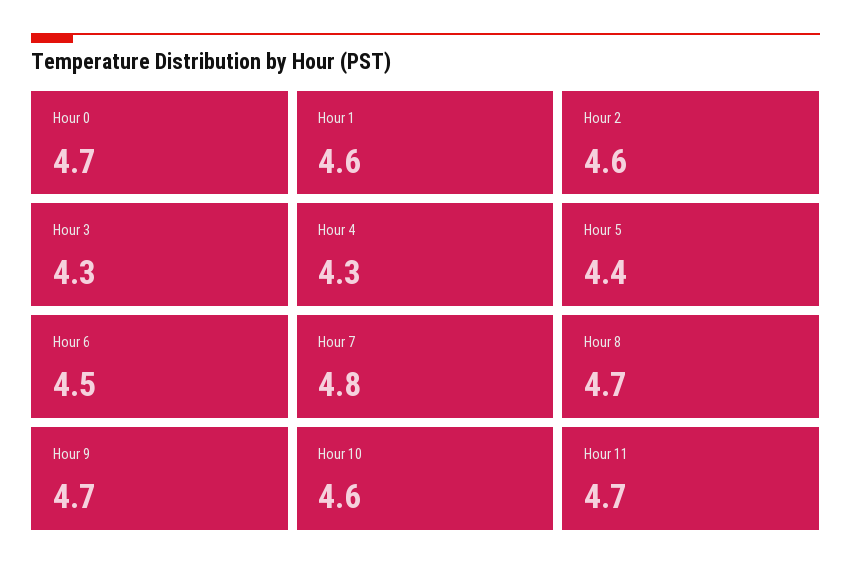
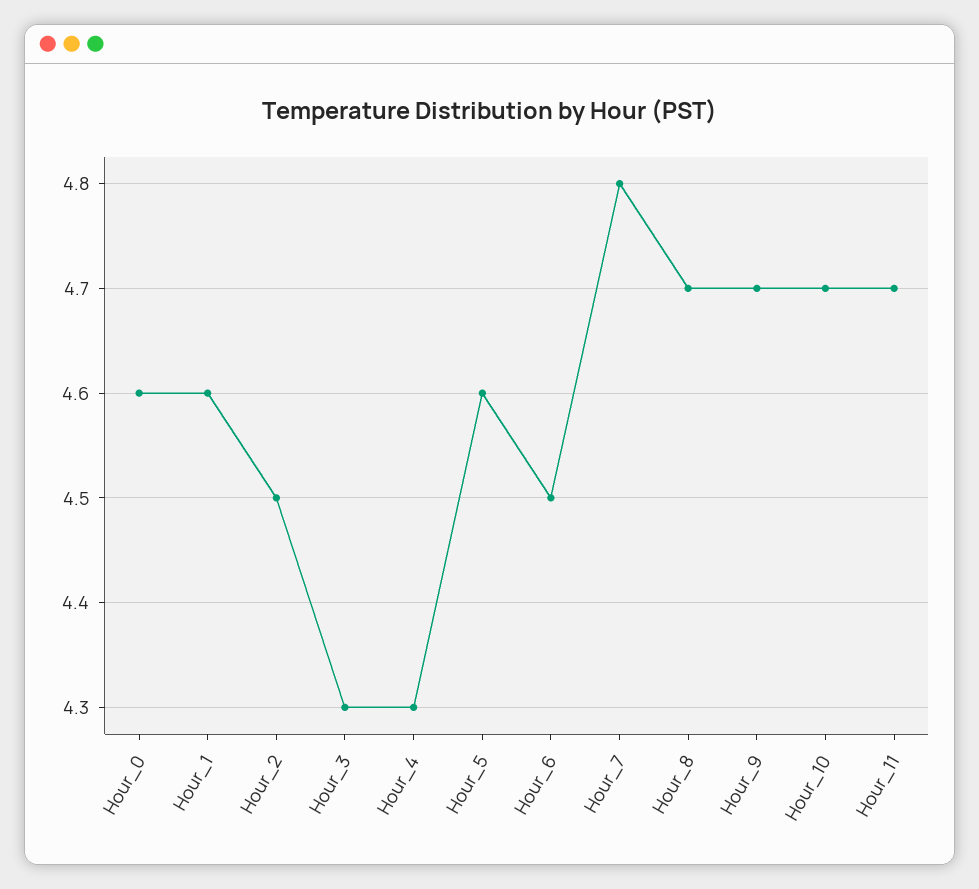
Hour 0: 4.7 -> 4.6
Hour 2: 4.6 -> 4.5
Hour 5: 4.4 -> 4.6
Hour 10: 4.6 -> 4.7

